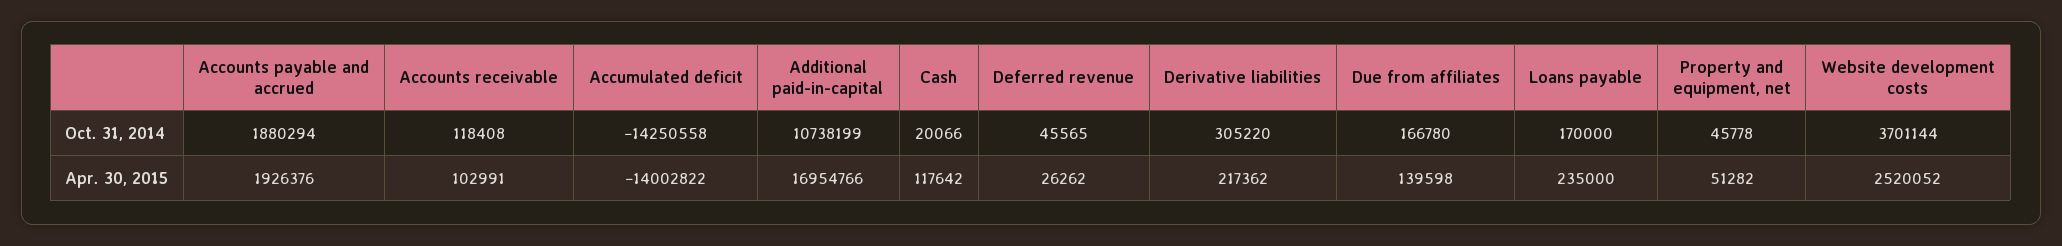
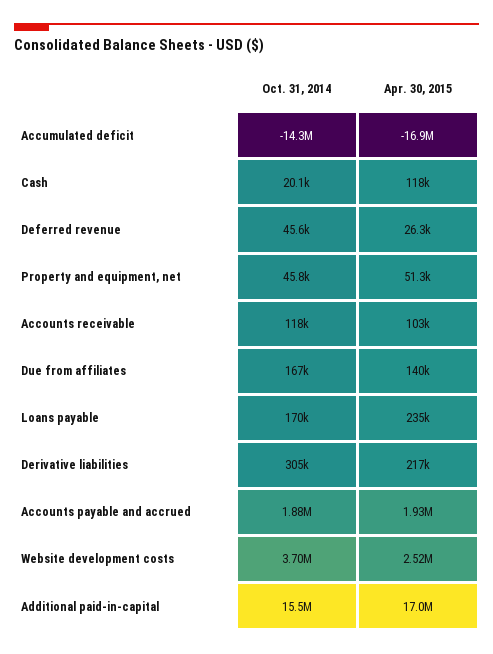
Additional paid-in-capital, Oct. 31, 2014: 10738199 -> 15500000
Accumulated deficit, Apr. 30, 2015: -14002822 -> -16900000

